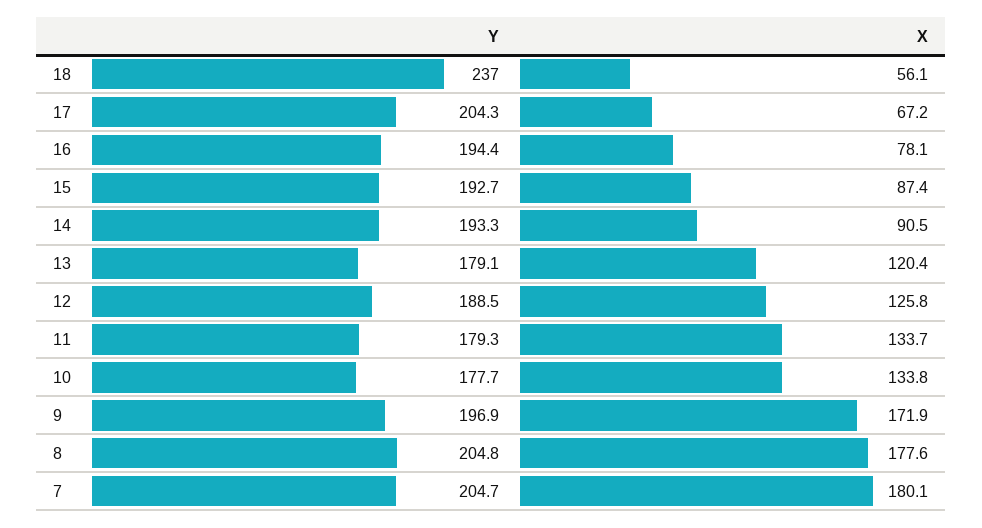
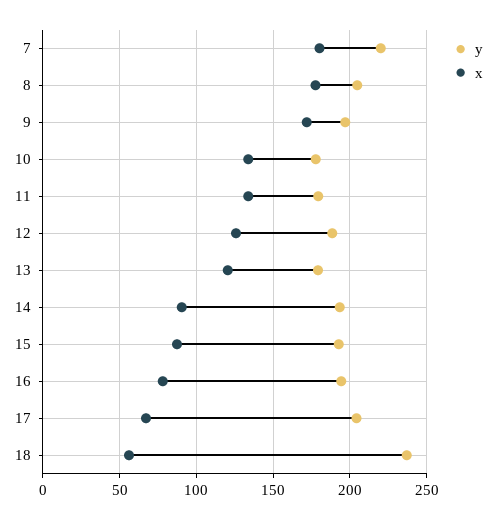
Y, 7: 204.7 -> 220

